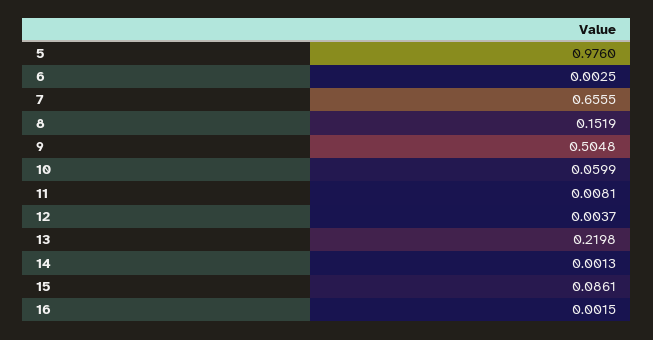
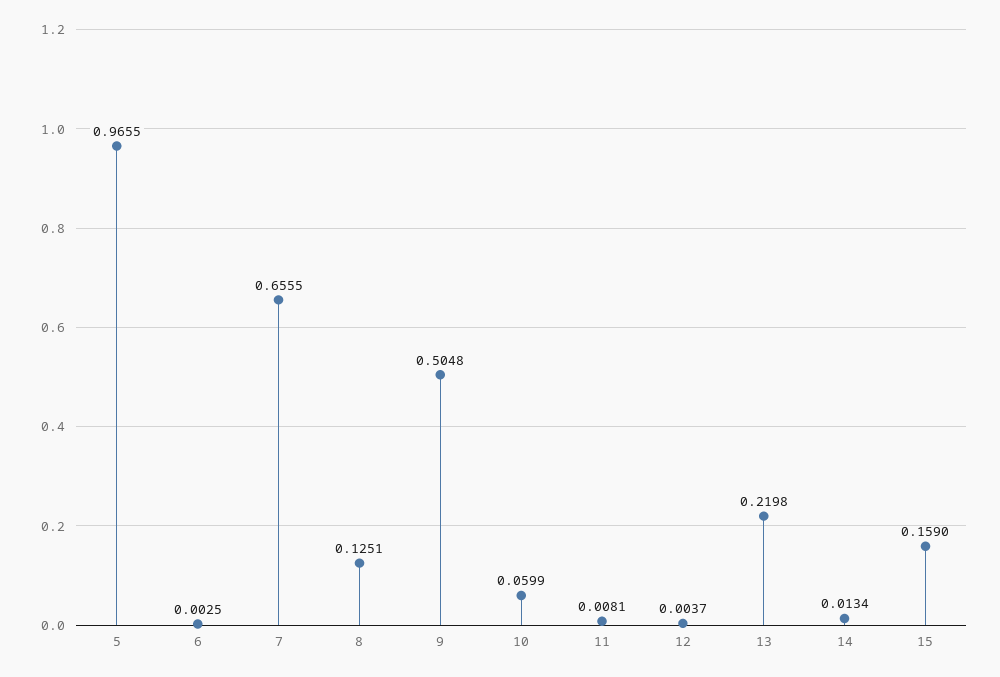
5: 0.976 -> 0.9655
8: 0.1519 -> 0.1251
14: 0.0013 -> 0.0134
15: 0.0861 -> 0.159
16: 0.0015 -> none

